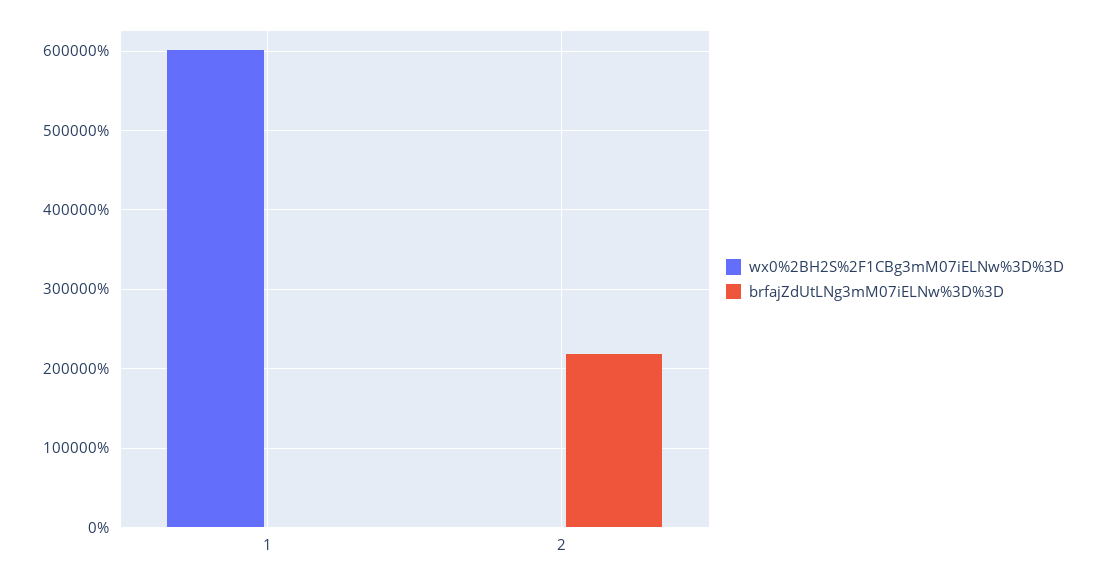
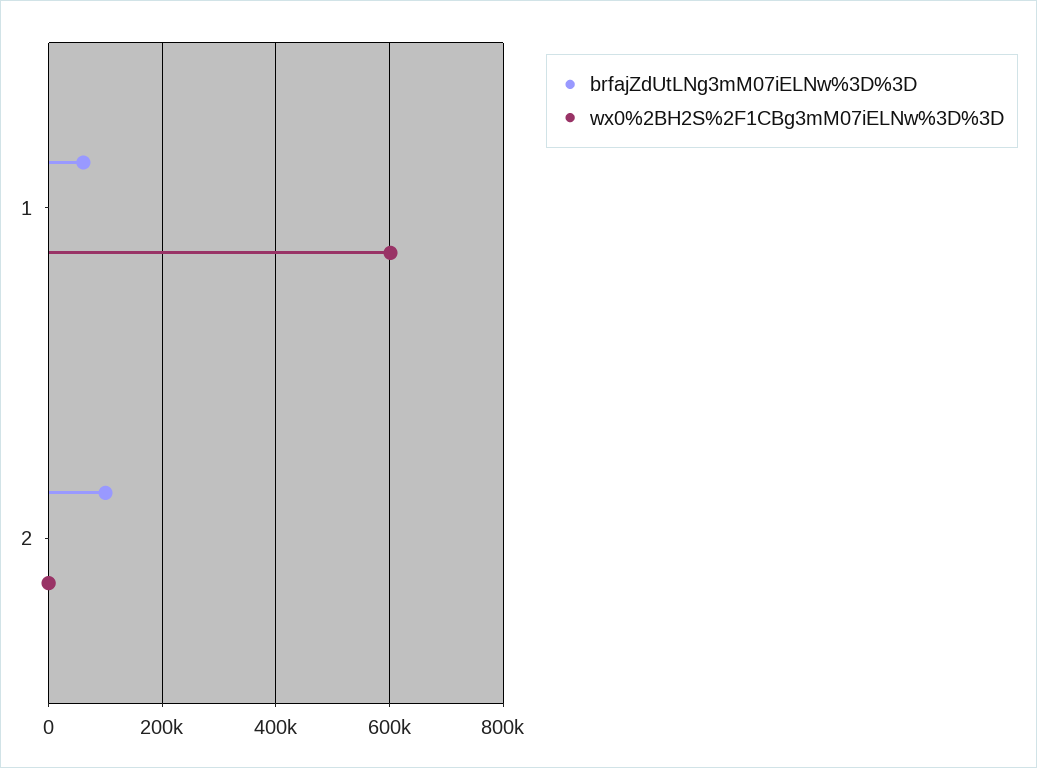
brfajZdUtLNg3mM07iELNw%3D%3D, 1: 0 -> 60000
brfajZdUtLNg3mM07iELNw%3D%3D, 2: 220000 -> 100000

